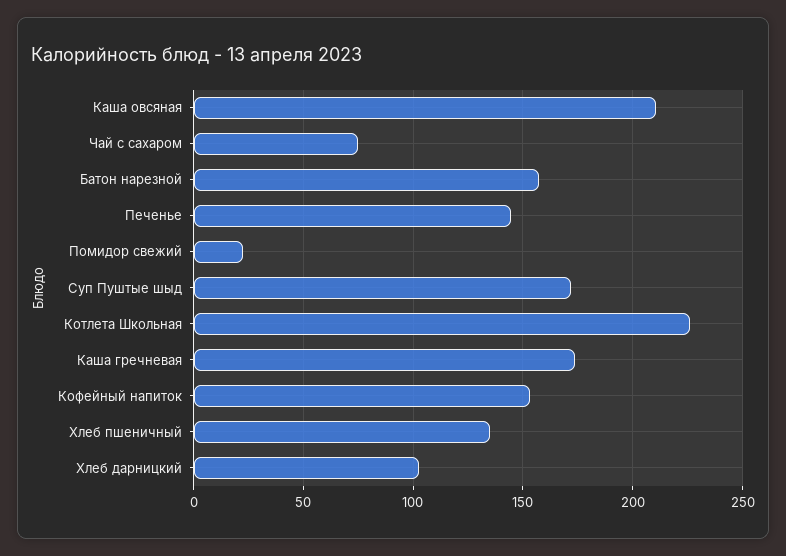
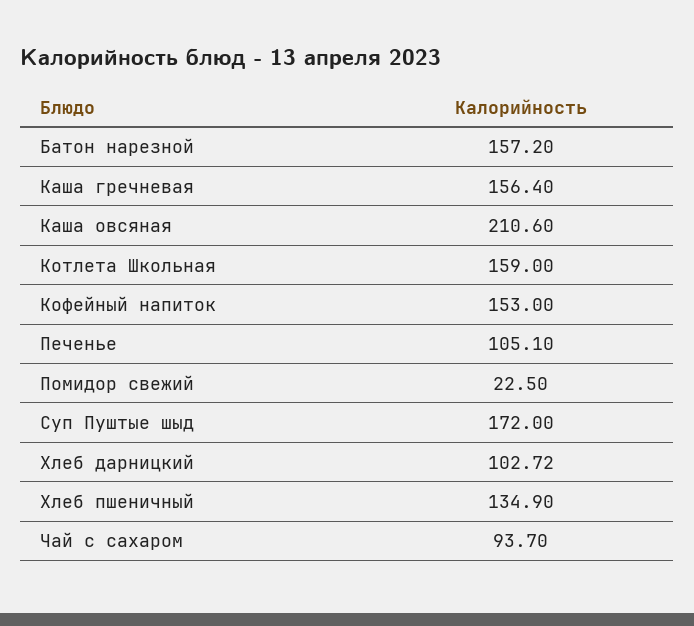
Чай с сахаром: 75 -> 93.7
Печенье: 145 -> 105.1
Котлета Школьная: 225 -> 159
Каша гречневая: 175 -> 156.4

